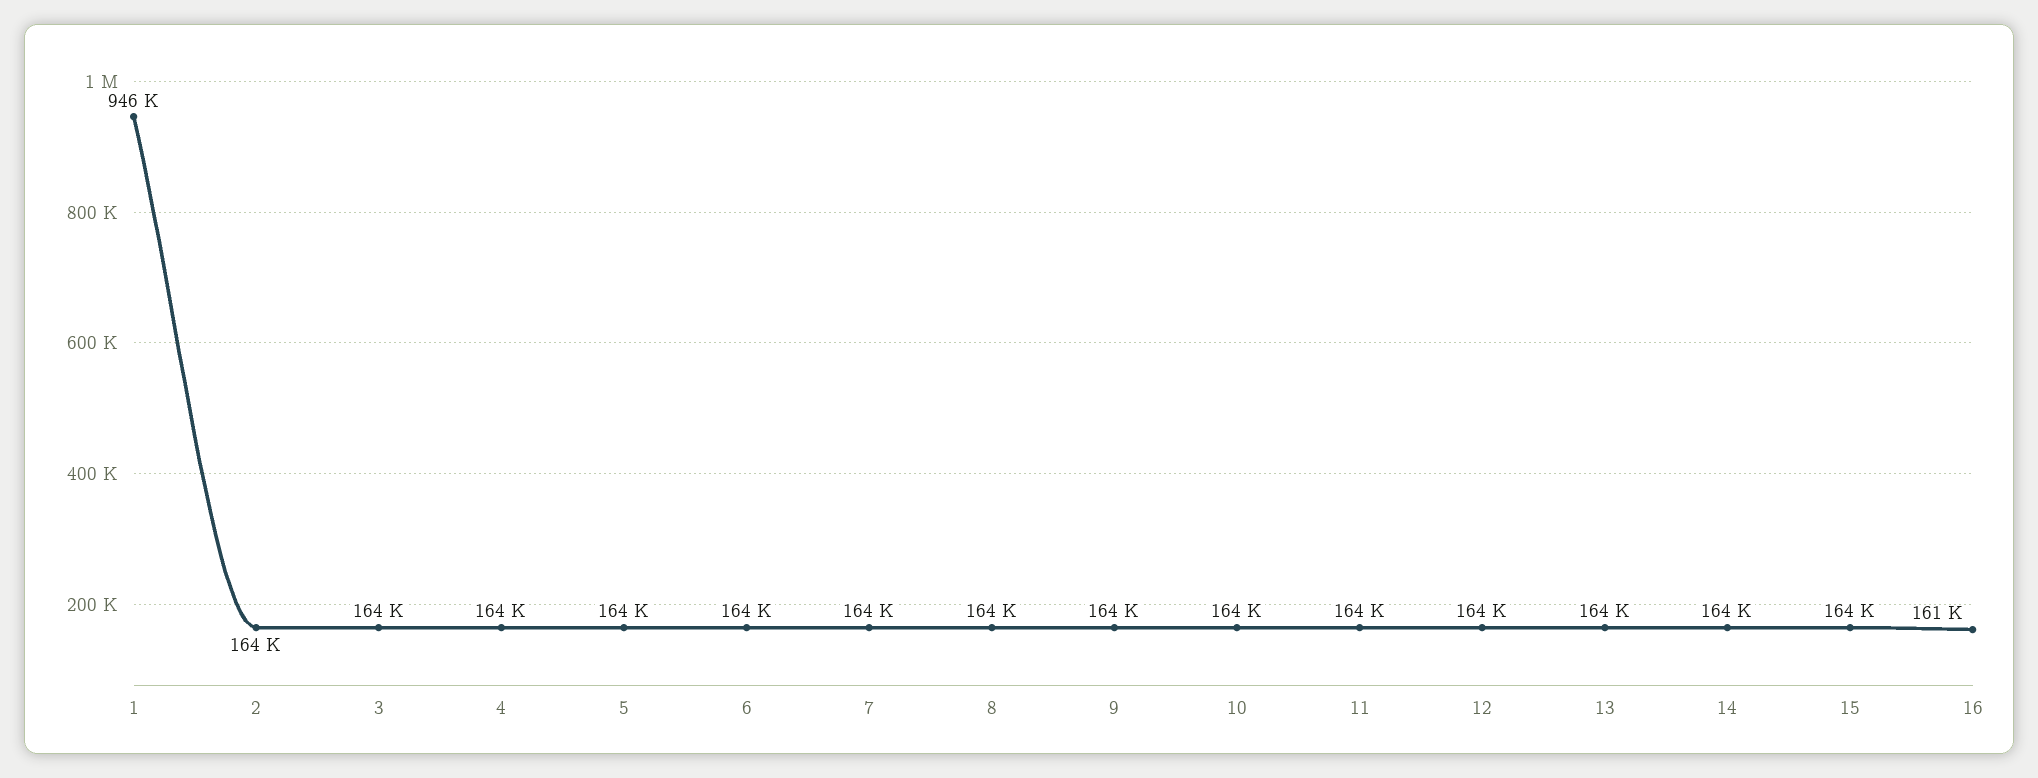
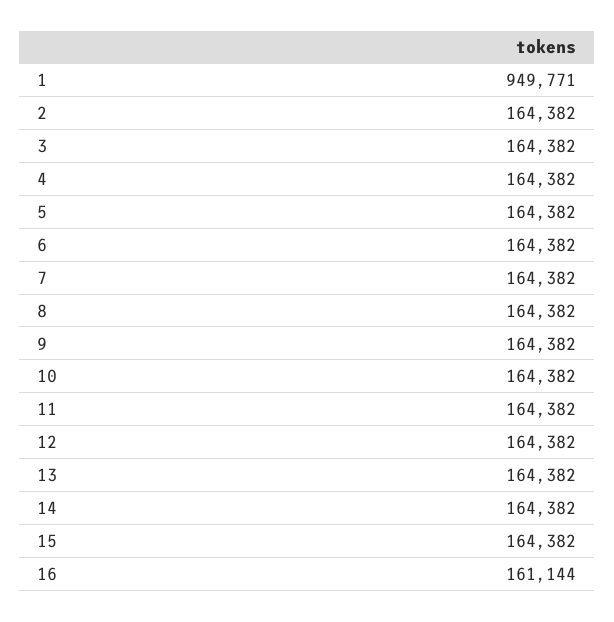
1: 946000 -> 949771

